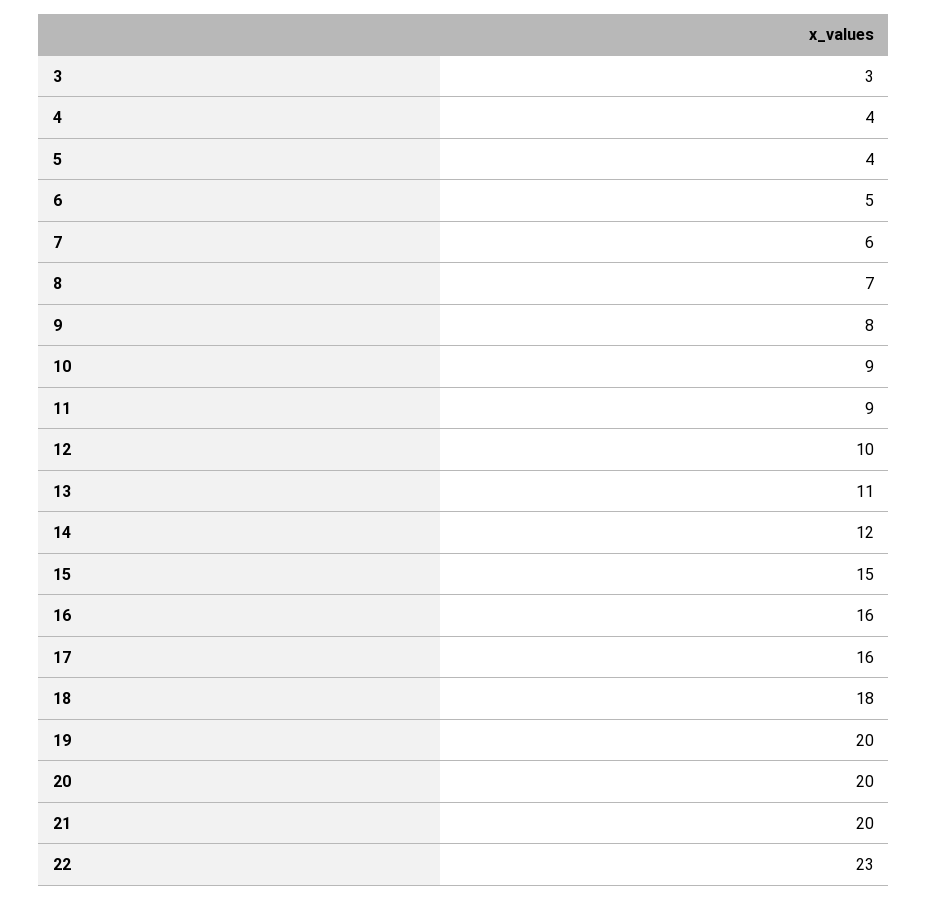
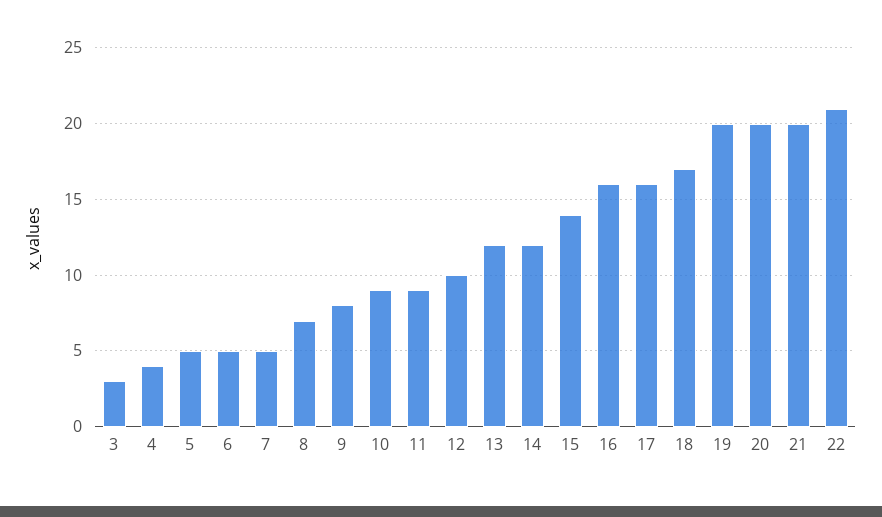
5: 4 -> 5
7: 6 -> 5
13: 11 -> 12
15: 15 -> 14
18: 18 -> 17
22: 23 -> 21

